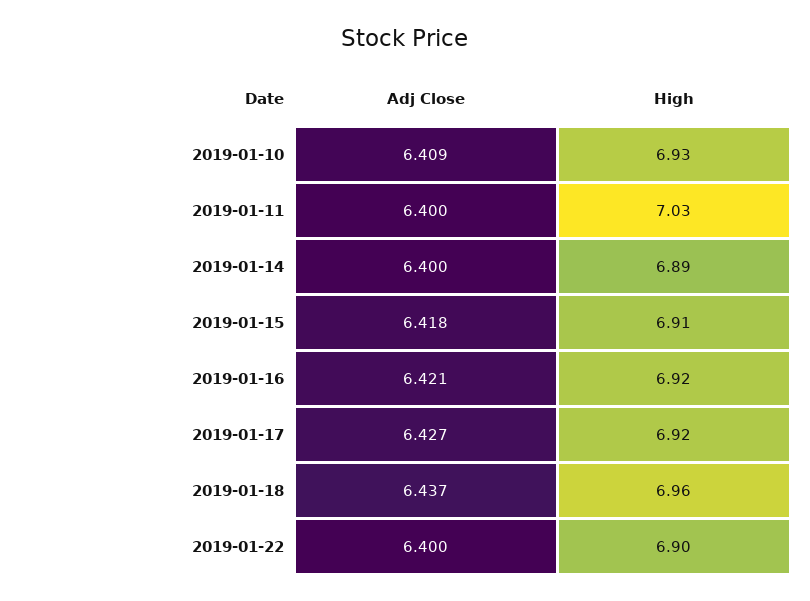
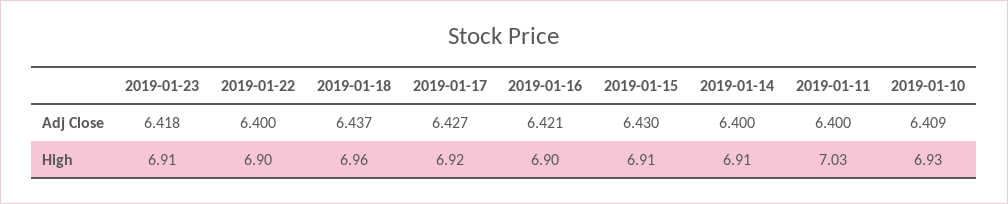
High, 2019-01-14: 6.89 -> 6.91
Adj Close, 2019-01-15: 6.418 -> 6.43
High, 2019-01-16: 6.92 -> 6.9
Adj Close, 2019-01-23: none -> 6.418
High, 2019-01-23: none -> 6.91

